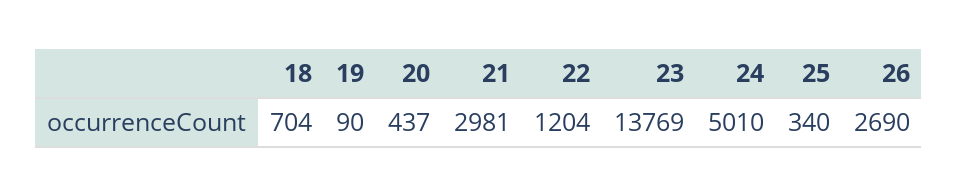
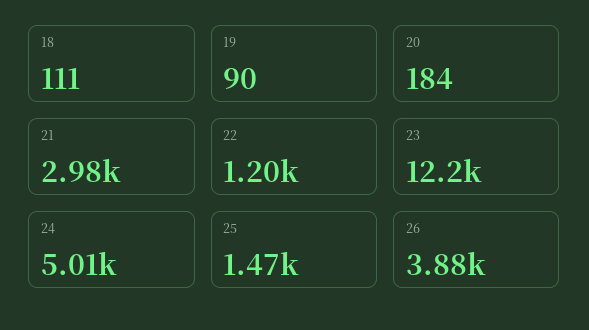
18: 704 -> 111
20: 437 -> 184
23: 13769 -> 12200
25: 340 -> 1470
26: 2690 -> 3880

